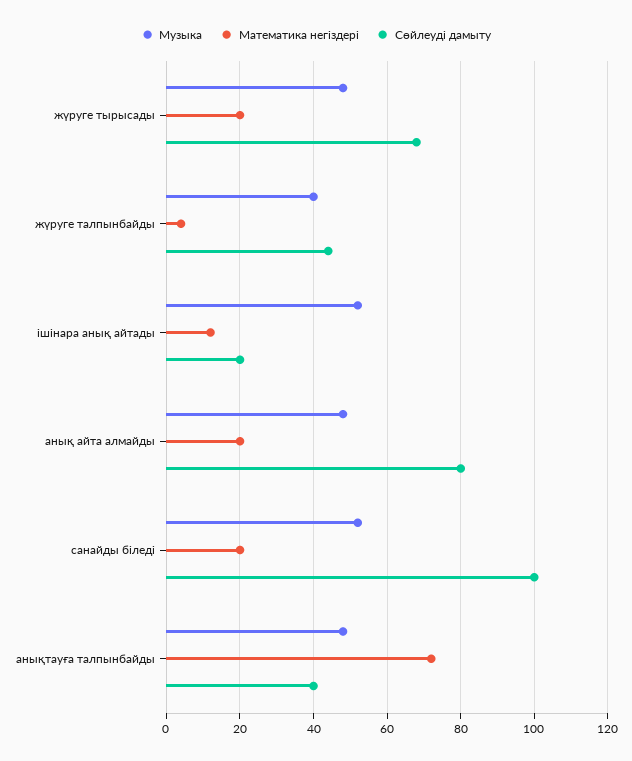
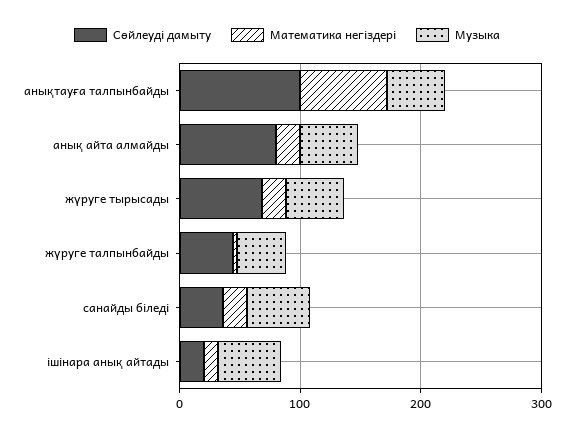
Сөйлеуді дамыту, санайды біледі: 100 -> 40
Сөйлеуді дамыту, анықтауға талпынбайды: 40 -> 100

